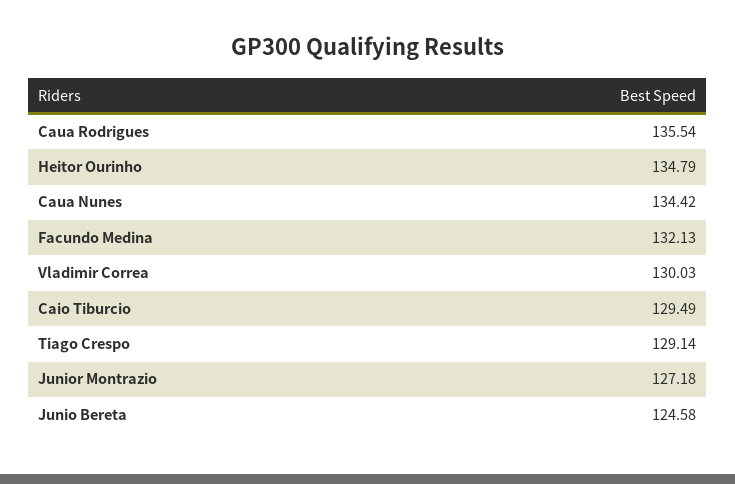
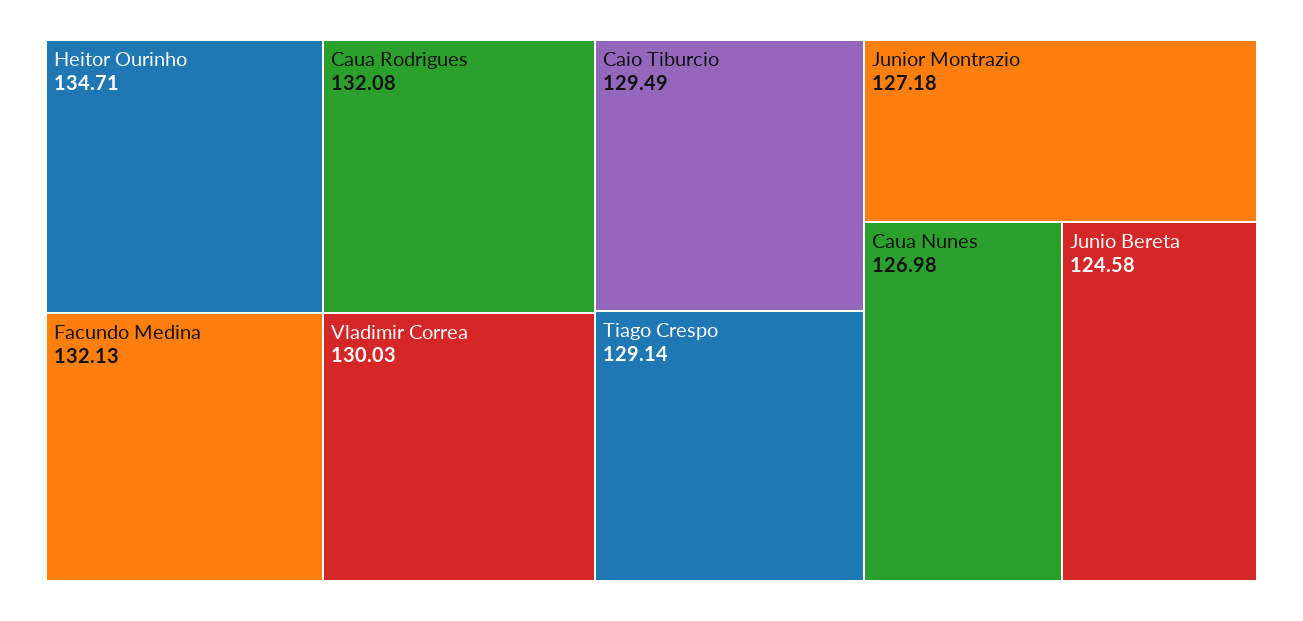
Caua Rodrigues: 135.54 -> 132.08
Heitor Ourinho: 134.79 -> 134.71
Caua Nunes: 134.42 -> 126.98

